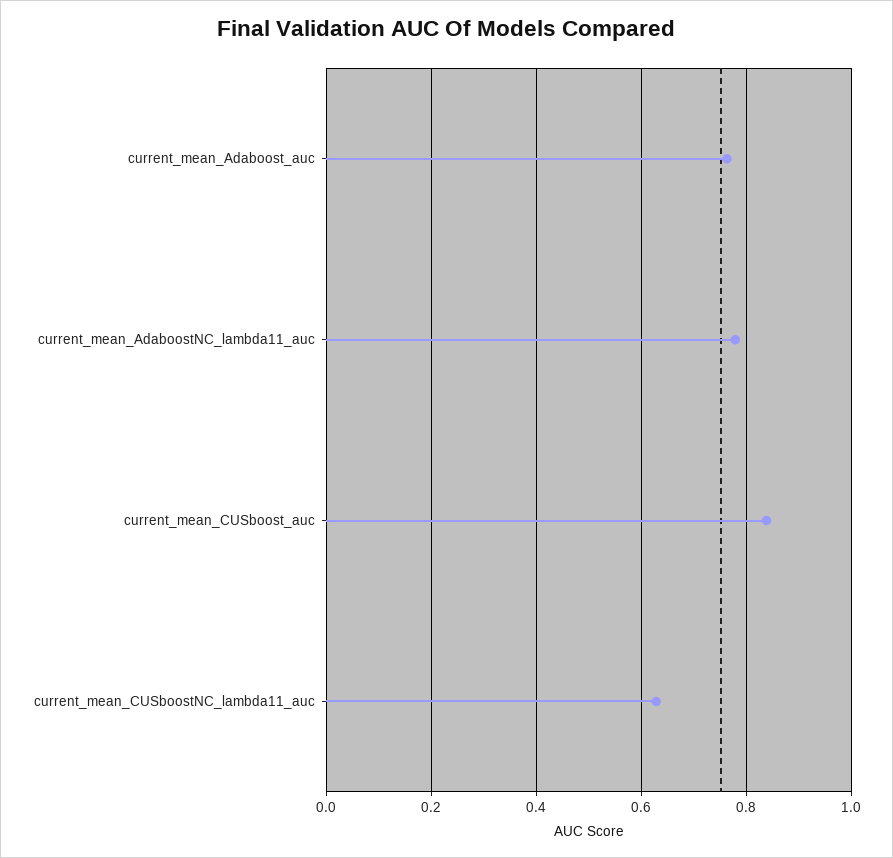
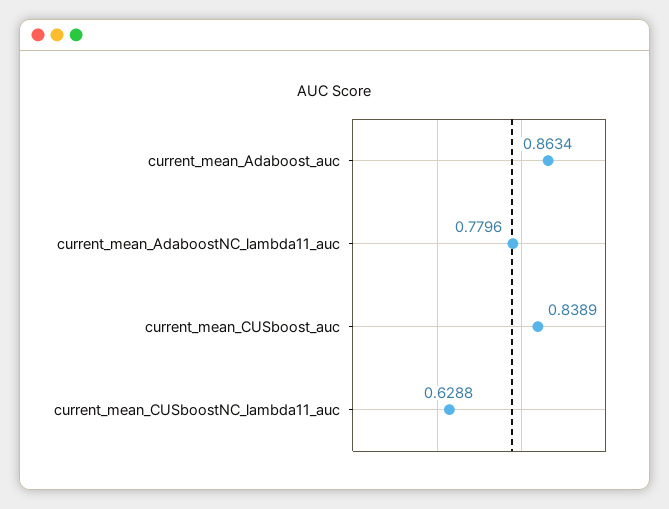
current_mean_Adaboost_auc: 0.76 -> 0.8634

